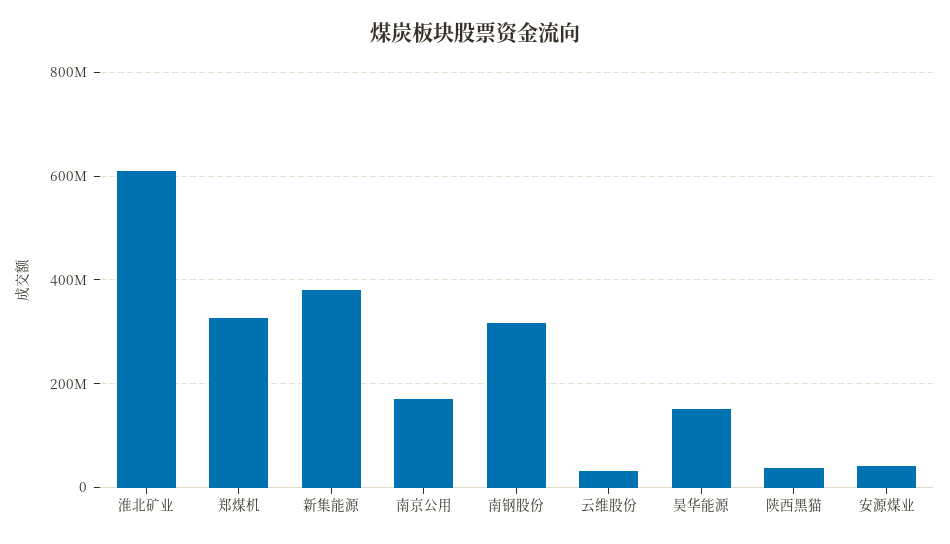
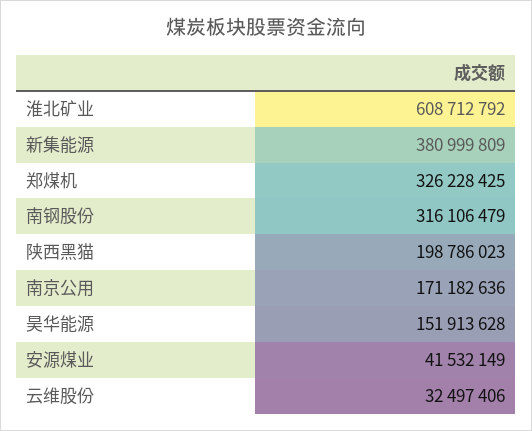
陕西黑猫: 40000000 -> 198786023

